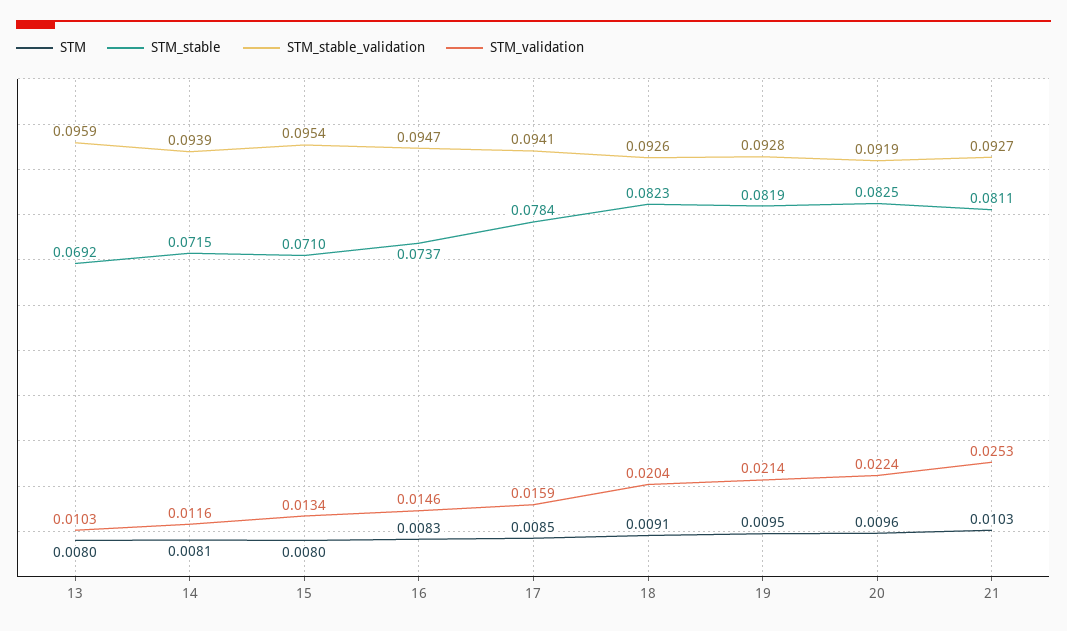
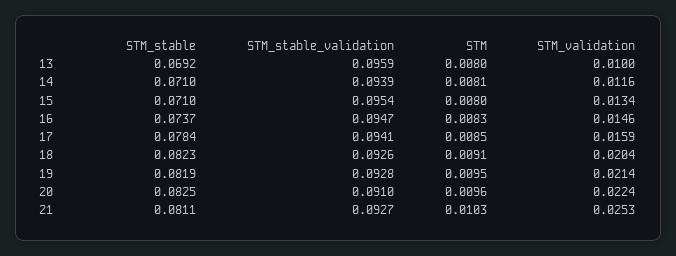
STM_validation, 13: 0.0103 -> 0.01
STM_stable, 14: 0.0715 -> 0.071
STM_stable_validation, 20: 0.0919 -> 0.091

